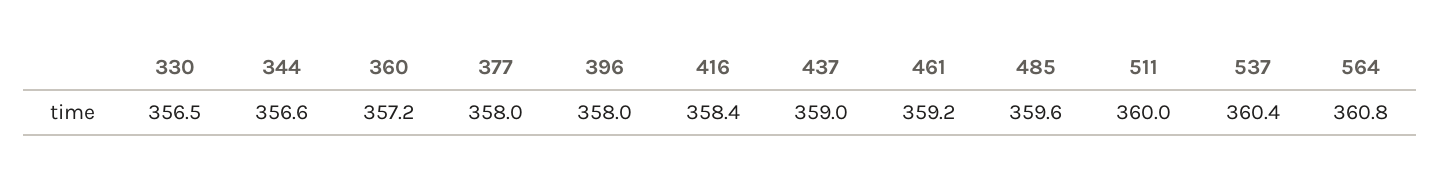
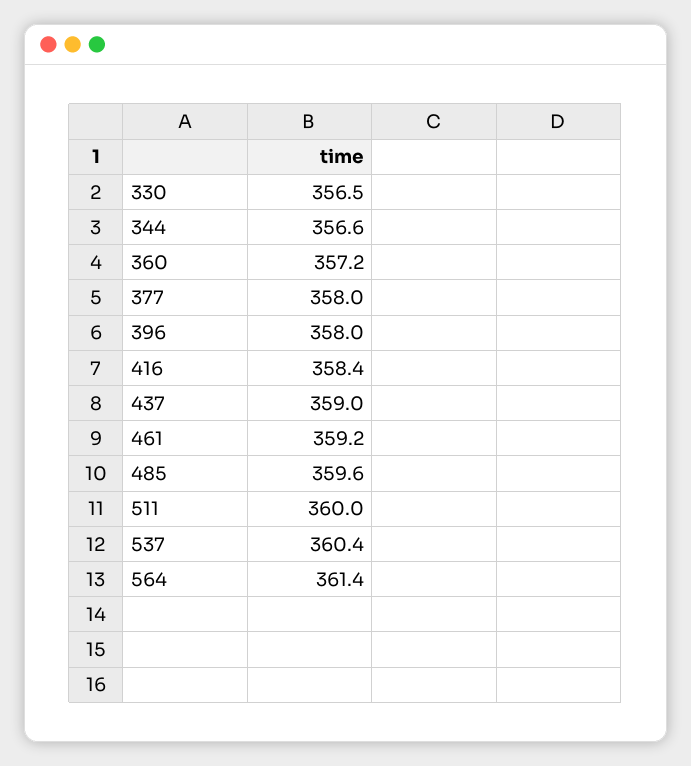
564: 360.8 -> 361.4

